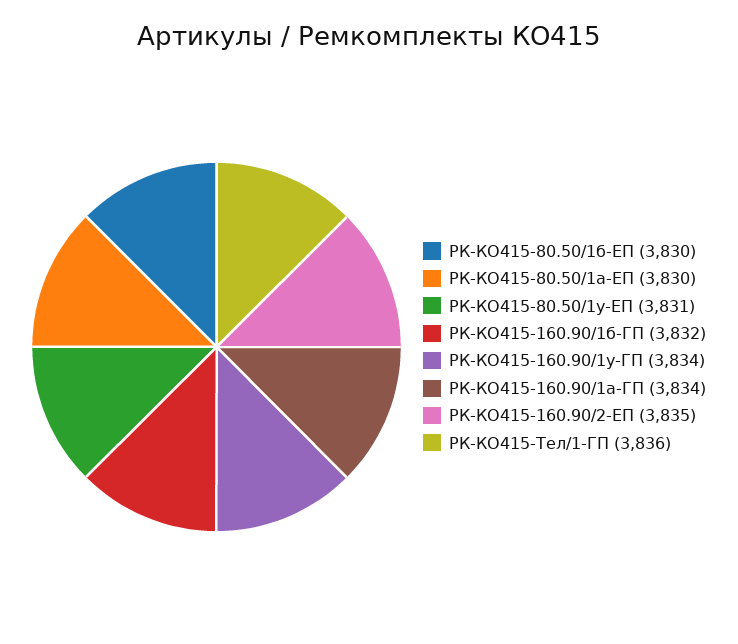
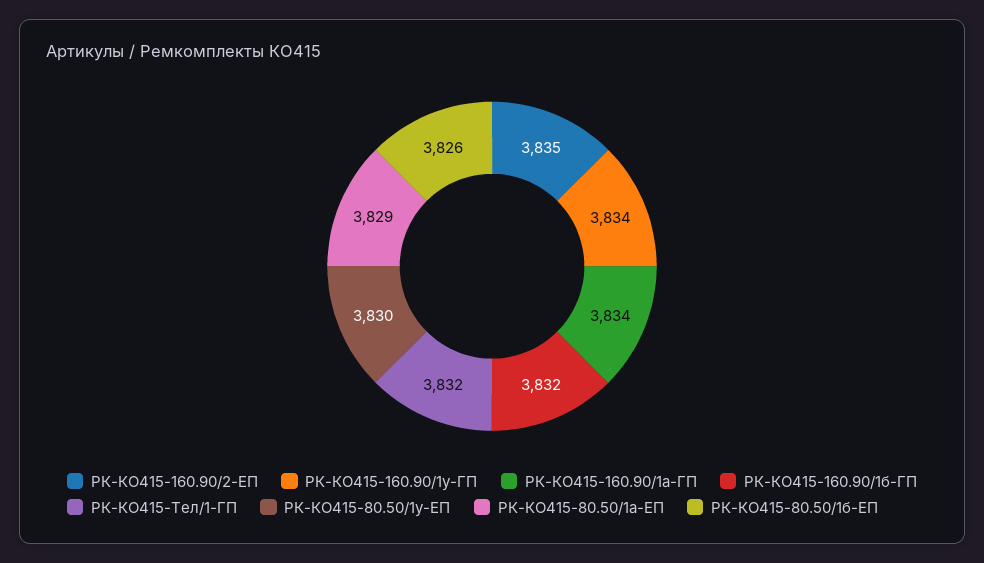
РК-КО415-80.50/1б-ЕП: 3830 -> 3826
РК-КО415-80.50/1а-ЕП: 3830 -> 3829
РК-КО415-80.50/1у-ЕП: 3831 -> 3830
РК-КО415-Тел/1-ГП: 3836 -> 3832

